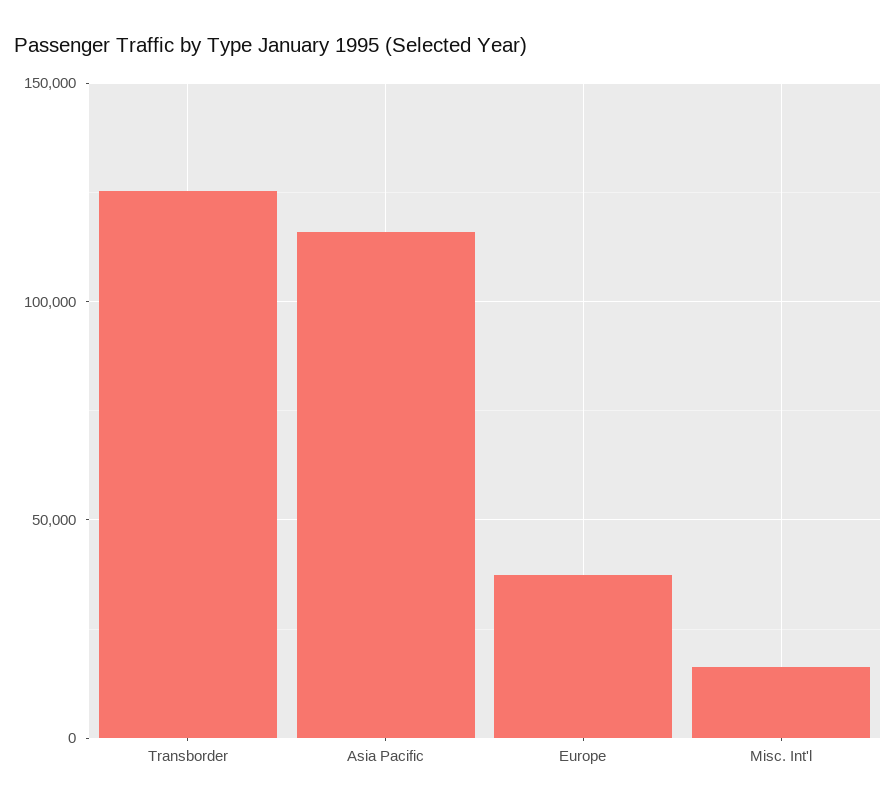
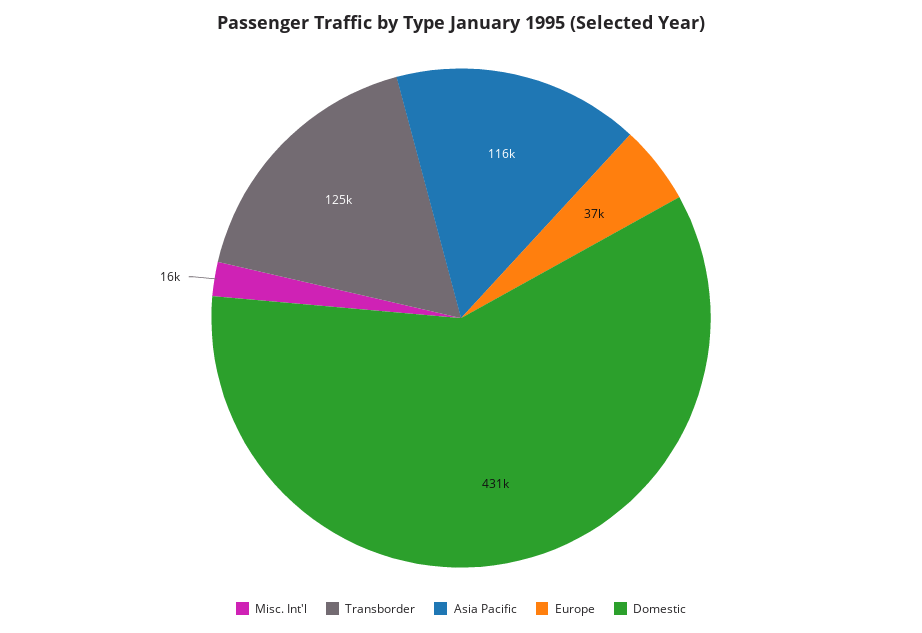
Domestic: none -> 431000

